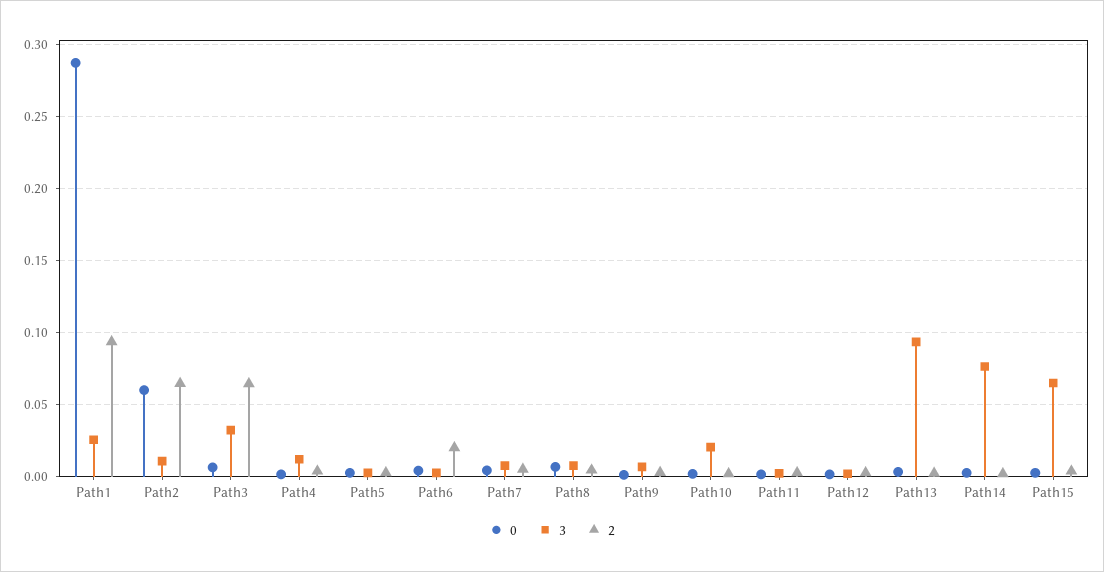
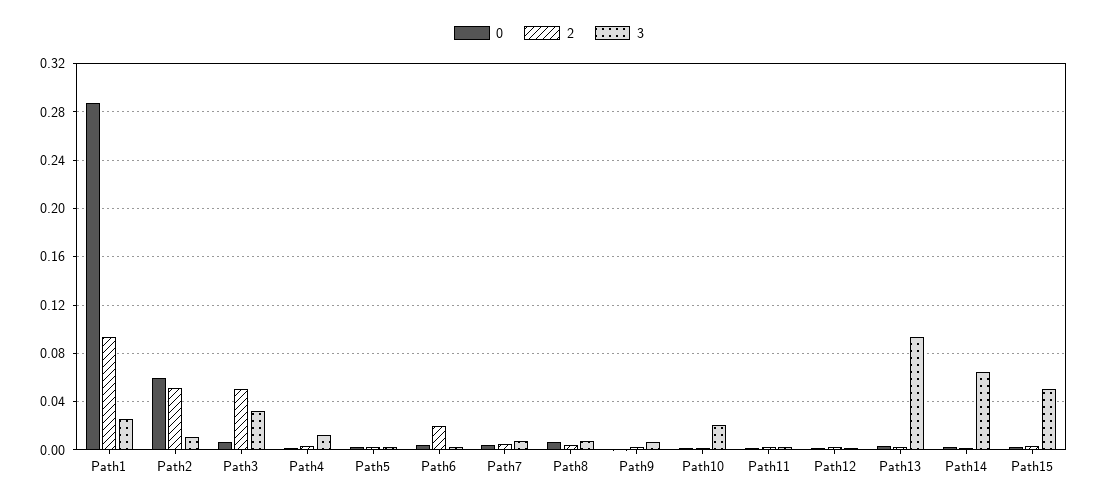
2, Path2: 0.065 -> 0.05
2, Path3: 0.065 -> 0.05
3, Path14: 0.075 -> 0.065
3, Path15: 0.065 -> 0.05

